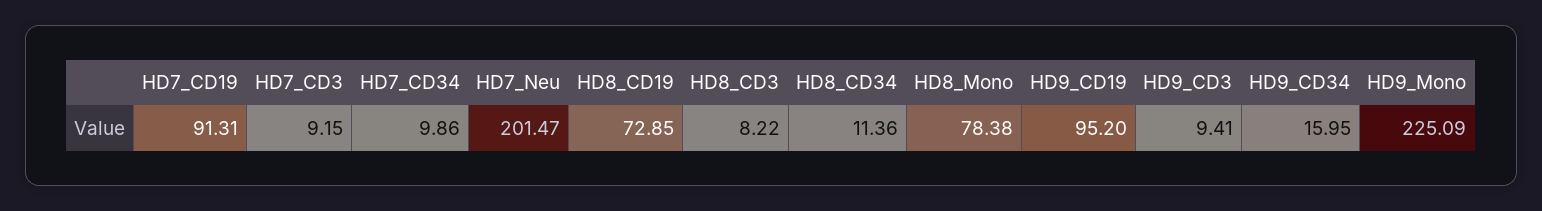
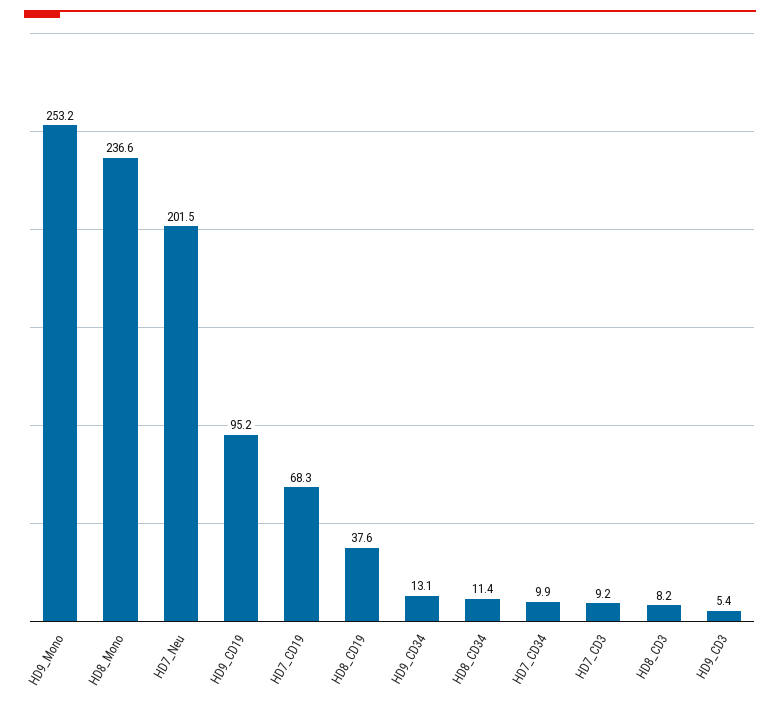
HD7_CD19: 91.31 -> 68.3
HD8_CD19: 72.85 -> 37.6
HD8_Mono: 78.38 -> 236.6
HD9_CD3: 9.41 -> 5.4
HD9_CD34: 15.95 -> 13.1
HD9_Mono: 225.09 -> 253.2

